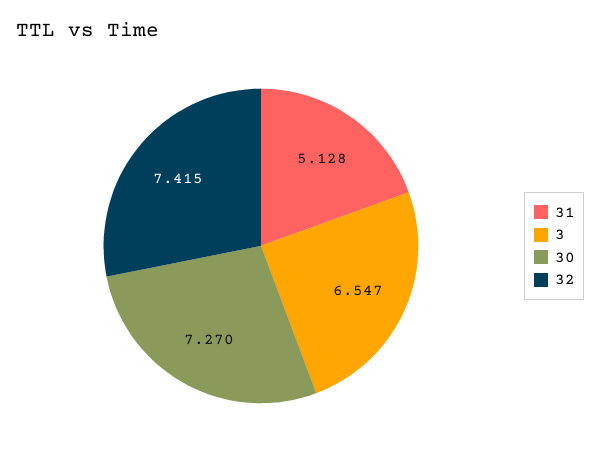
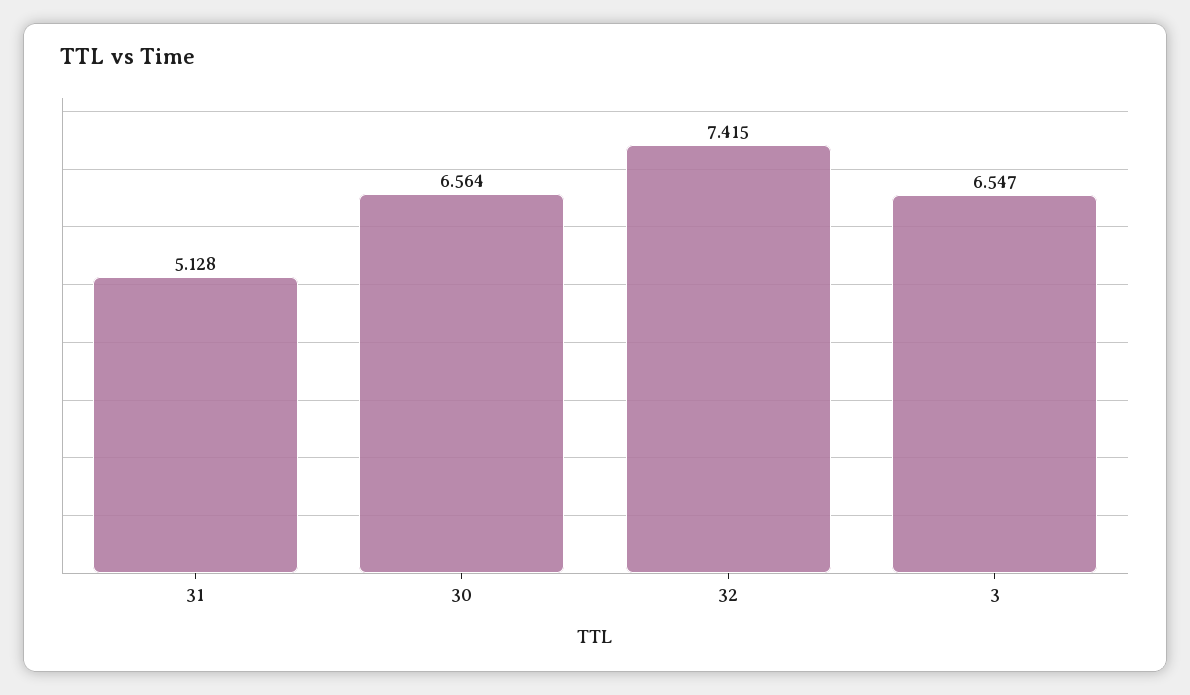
30: 7.27 -> 6.564

